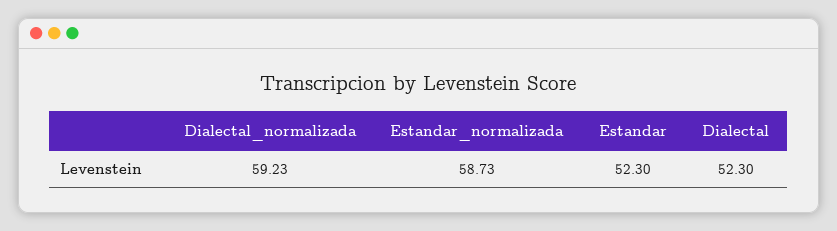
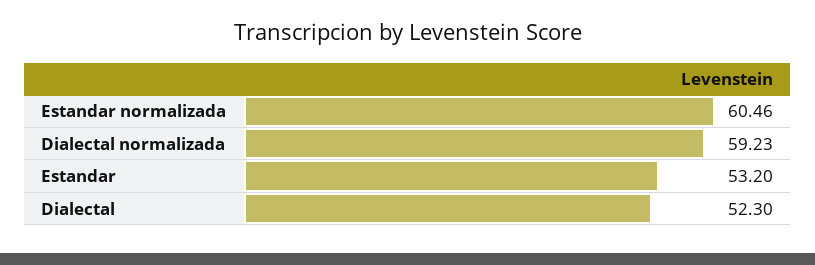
Estandar_normalizada: 58.73 -> 60.46
Estandar: 52.3 -> 53.2

